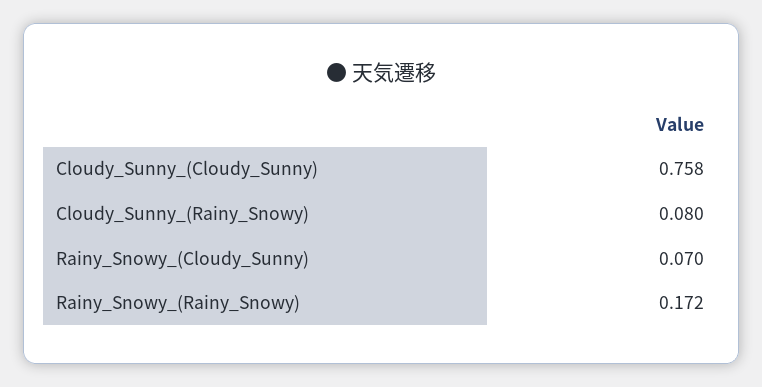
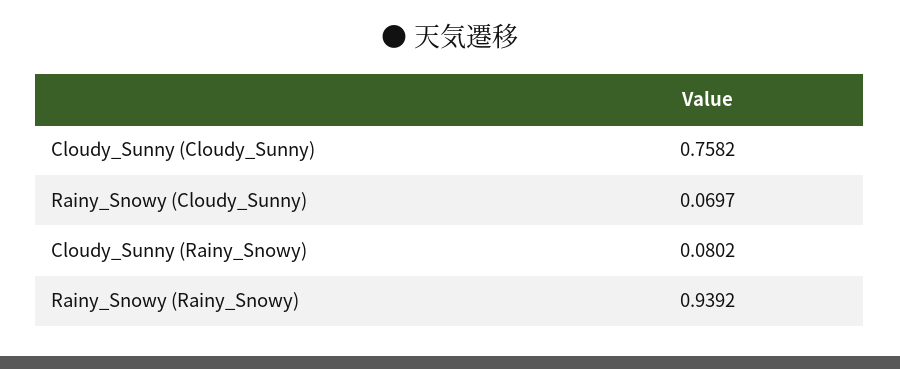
Rainy_Snowy_(Rainy_Snowy): 0.172 -> 0.9392

